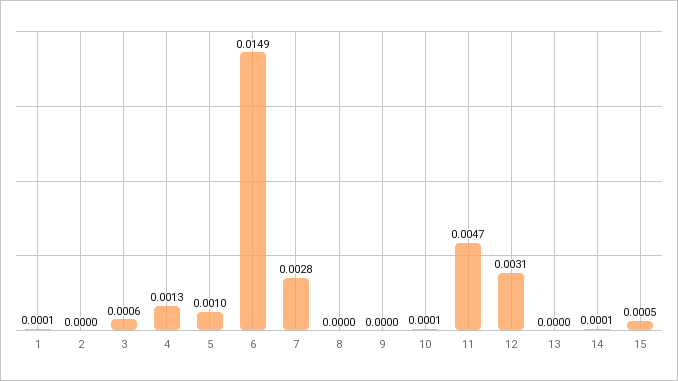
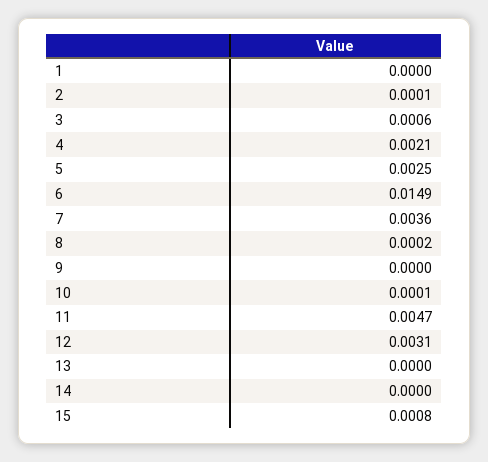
1: 0.0001 -> 0
2: 0 -> 0.0001
4: 0.0013 -> 0.0021
5: 0.001 -> 0.0025
7: 0.0028 -> 0.0036
8: 0 -> 0.0002
14: 0.0001 -> 0
15: 0.0005 -> 0.0008

